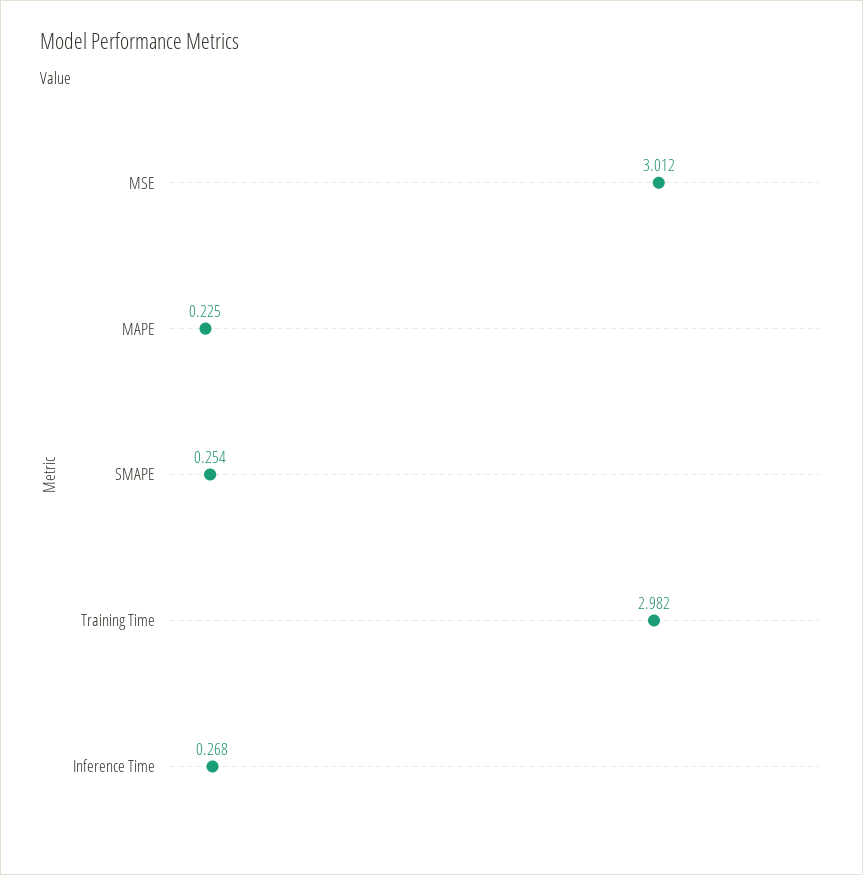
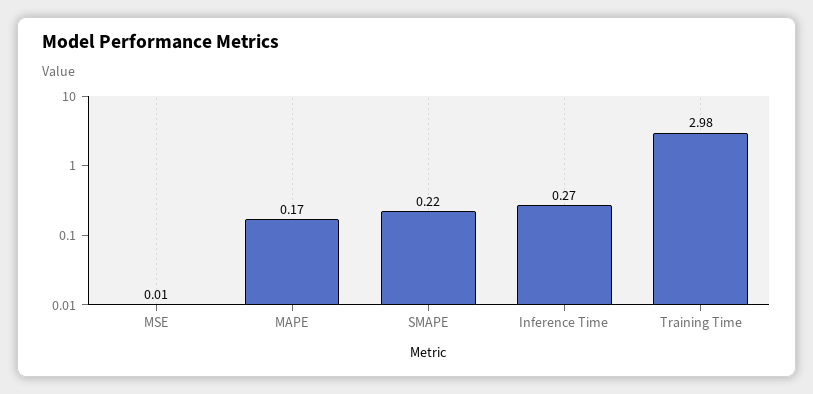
MSE: 3.012 -> 0.01
MAPE: 0.225 -> 0.17
SMAPE: 0.254 -> 0.22

